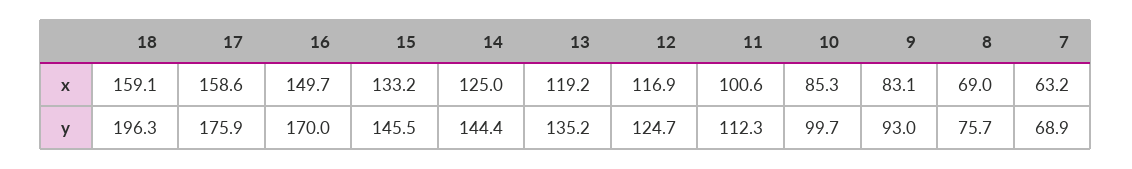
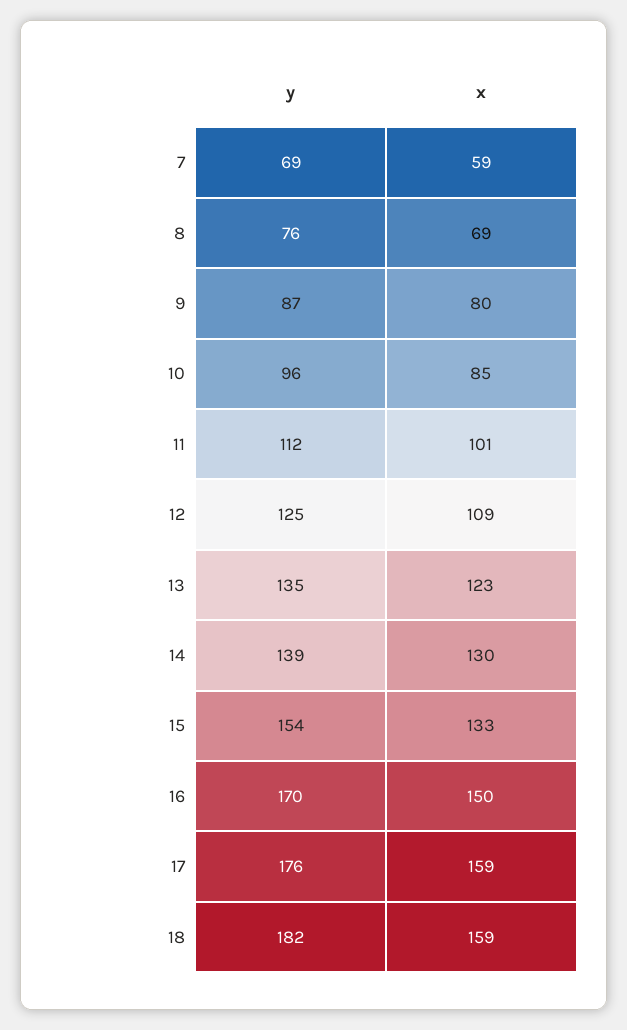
14, x: 125 -> 130
13, x: 119.2 -> 123
12, x: 116.9 -> 109
9, x: 83.1 -> 80
7, x: 63.2 -> 59
18, y: 196.3 -> 182
15, y: 145.5 -> 154
14, y: 144.4 -> 139
10, y: 99.7 -> 96
9, y: 93 -> 87

